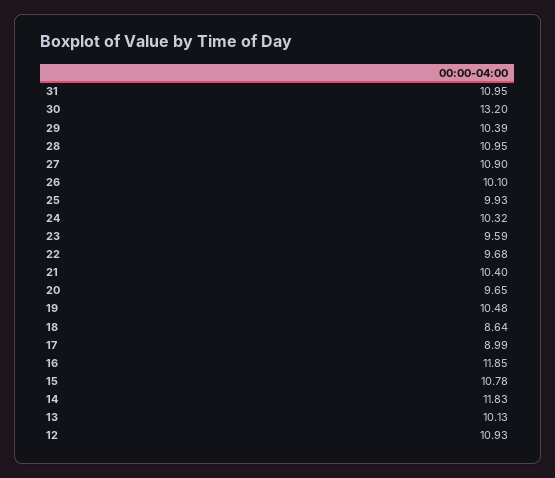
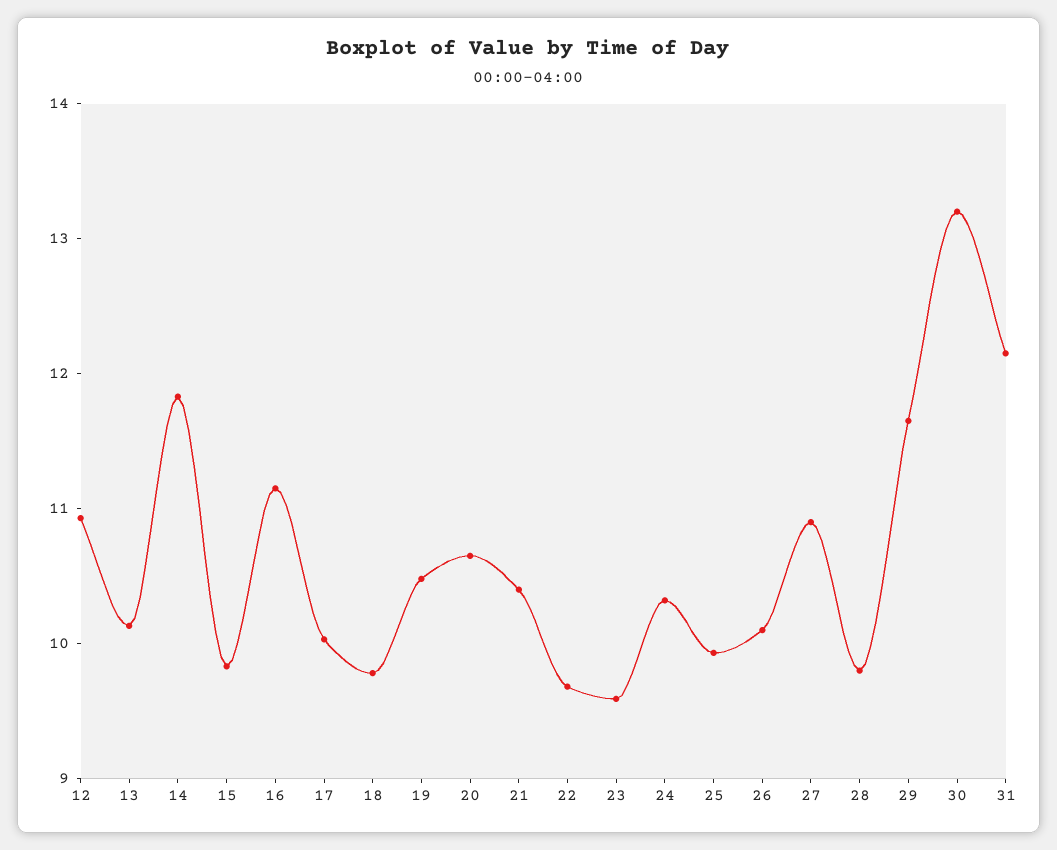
31: 10.95 -> 12.2
29: 10.39 -> 11.6
28: 10.95 -> 9.8
20: 9.65 -> 10.6
18: 8.64 -> 9.8
17: 8.99 -> 10
16: 11.85 -> 11.2
15: 10.78 -> 9.8

